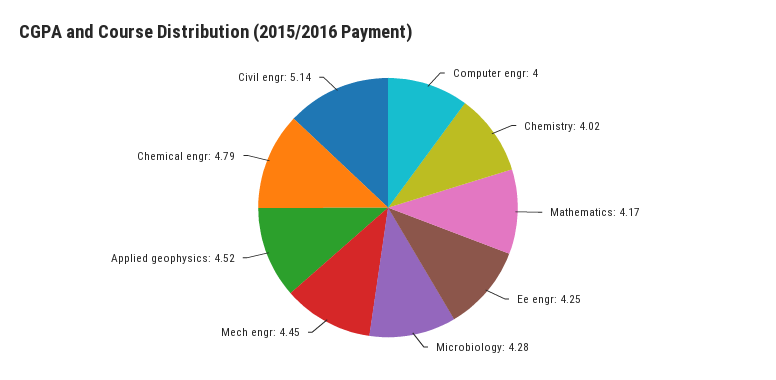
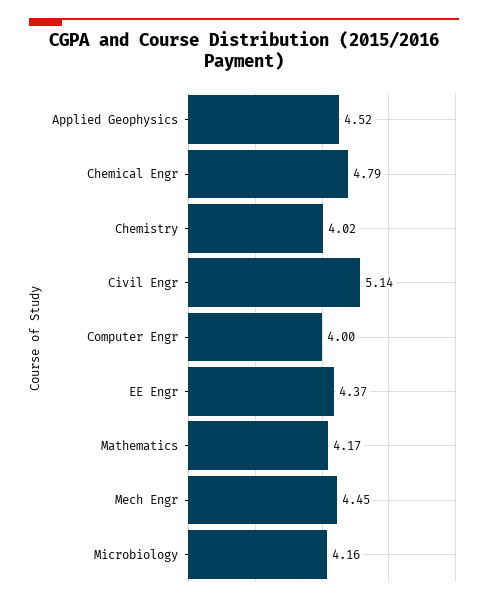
Ee engr: 4.25 -> 4.37
Microbiology: 4.28 -> 4.16

